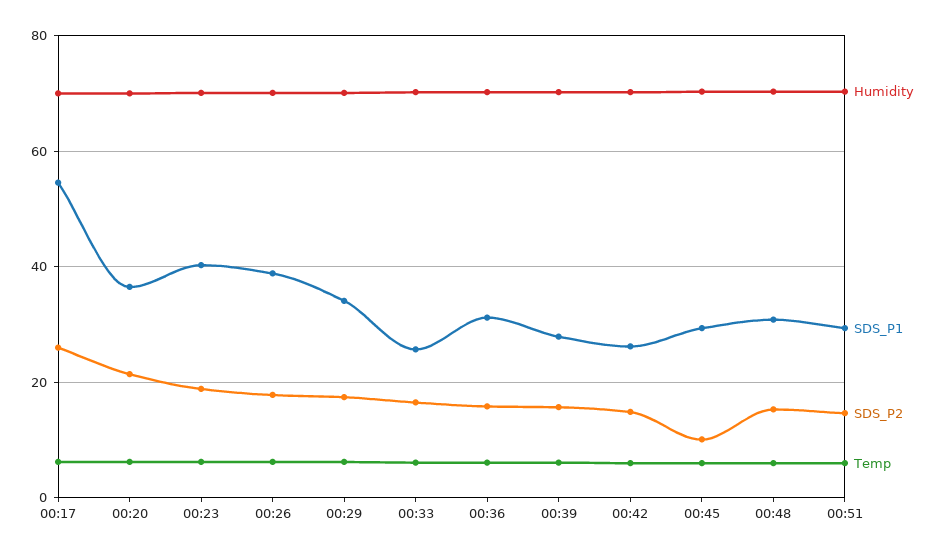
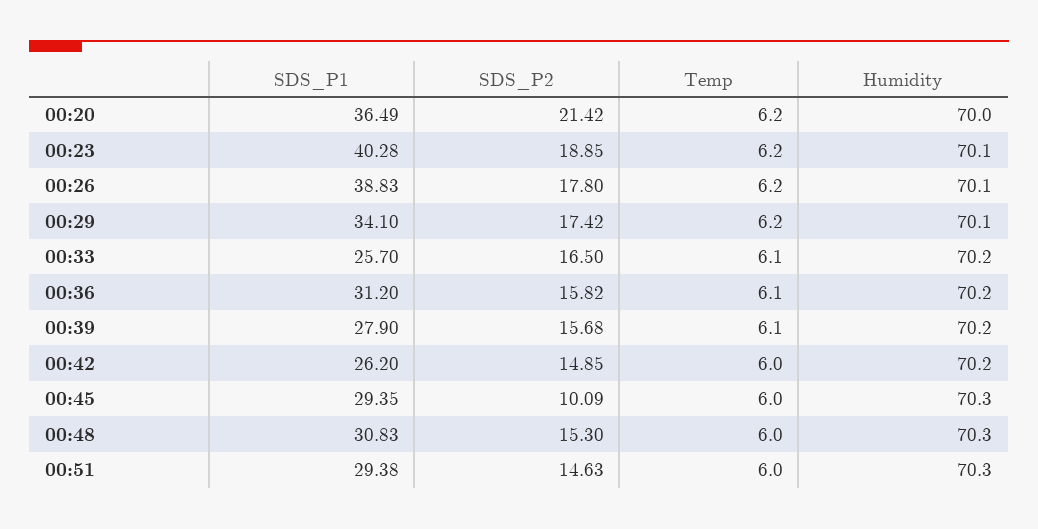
Humidity, 00:17: 70 -> none
SDS_P1, 00:17: 54 -> none
SDS_P2, 00:17: 26 -> none
Temp, 00:17: 6 -> none

